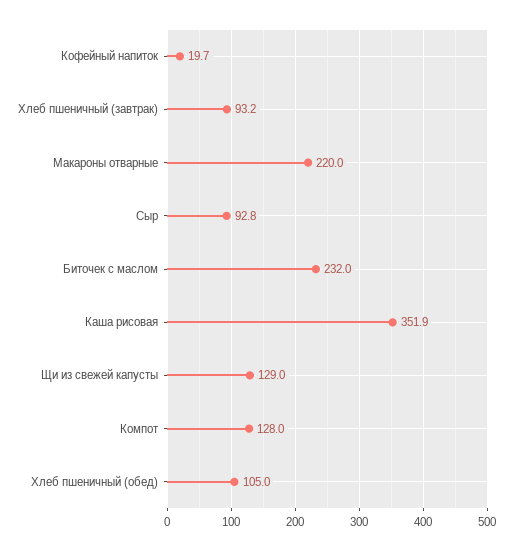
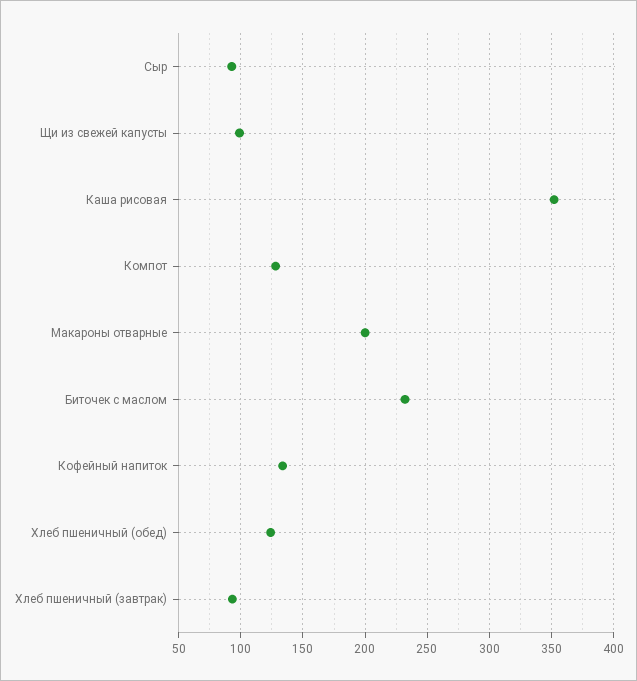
Кофейный напиток: 19.7 -> 135
Макароны отварные: 220 -> 200
Щи из свежей капусты: 129 -> 100
Хлеб пшеничный (обед): 105 -> 125

